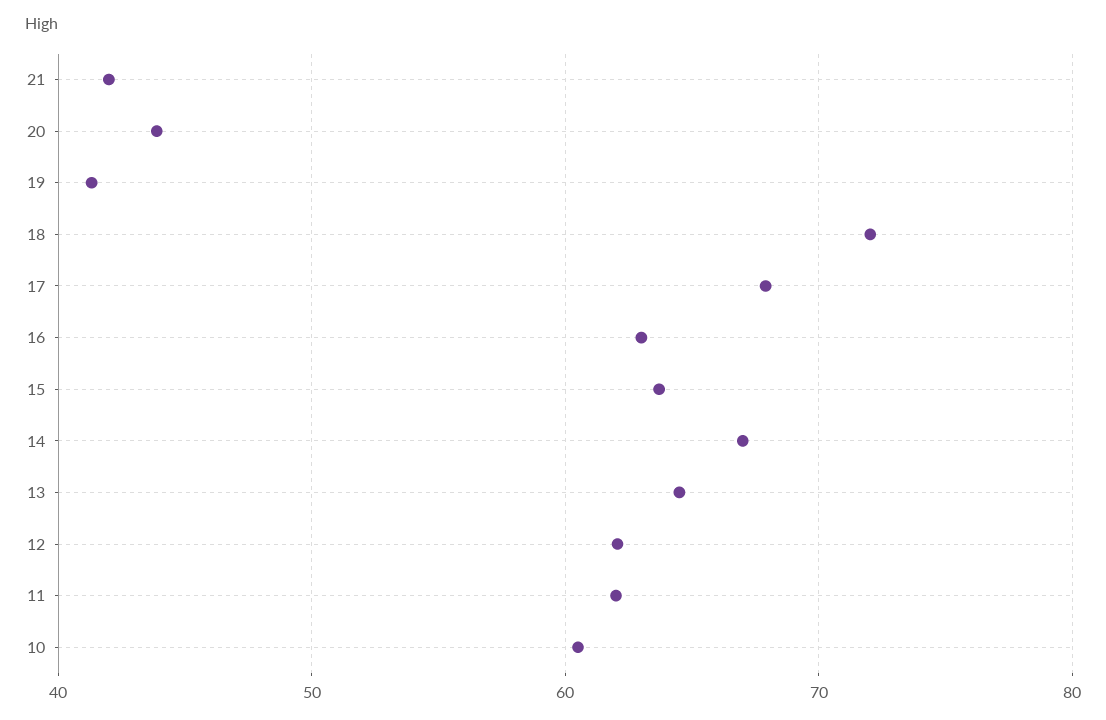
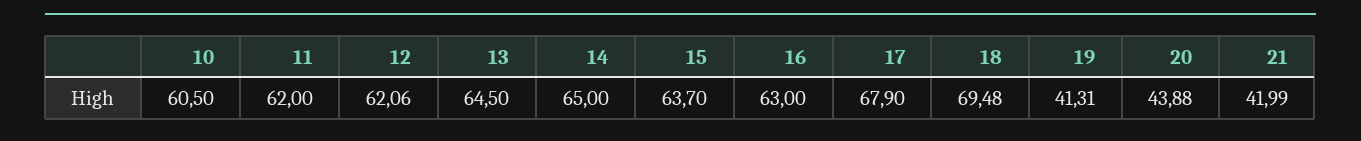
18: 72 -> 69.48
14: 67 -> 65

